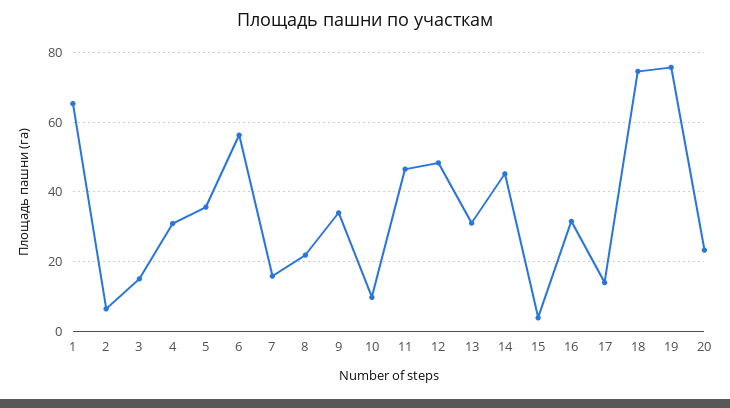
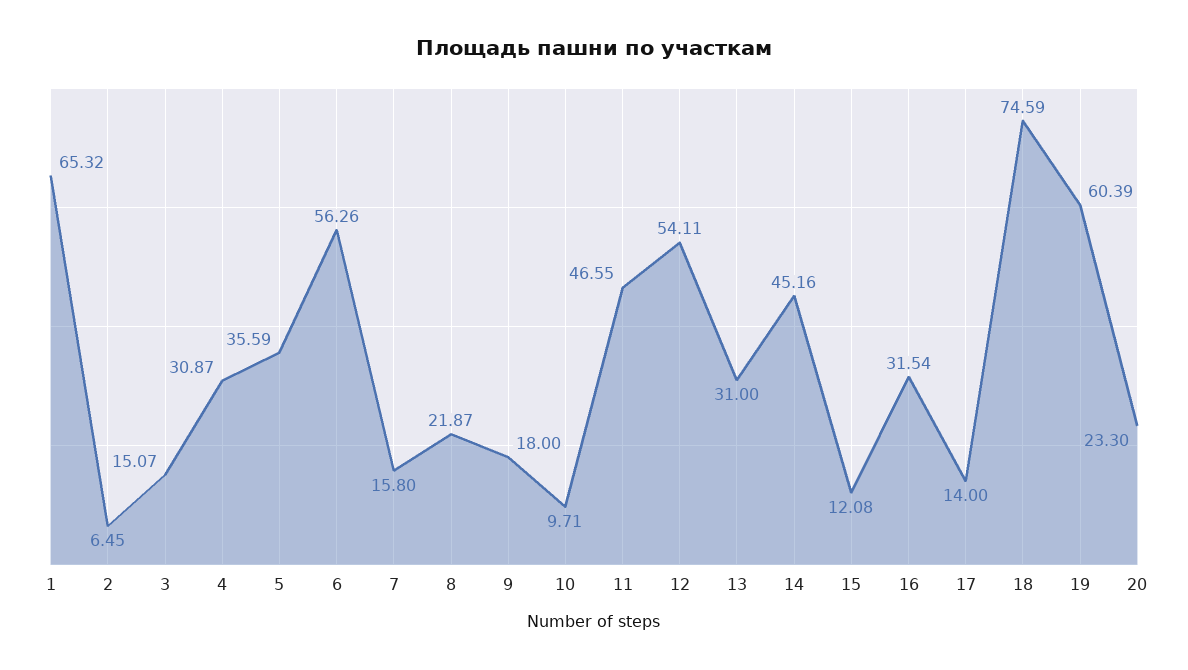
9: 34 -> 18
12: 48 -> 54.11
15: 4 -> 12.08
19: 76 -> 60.39

